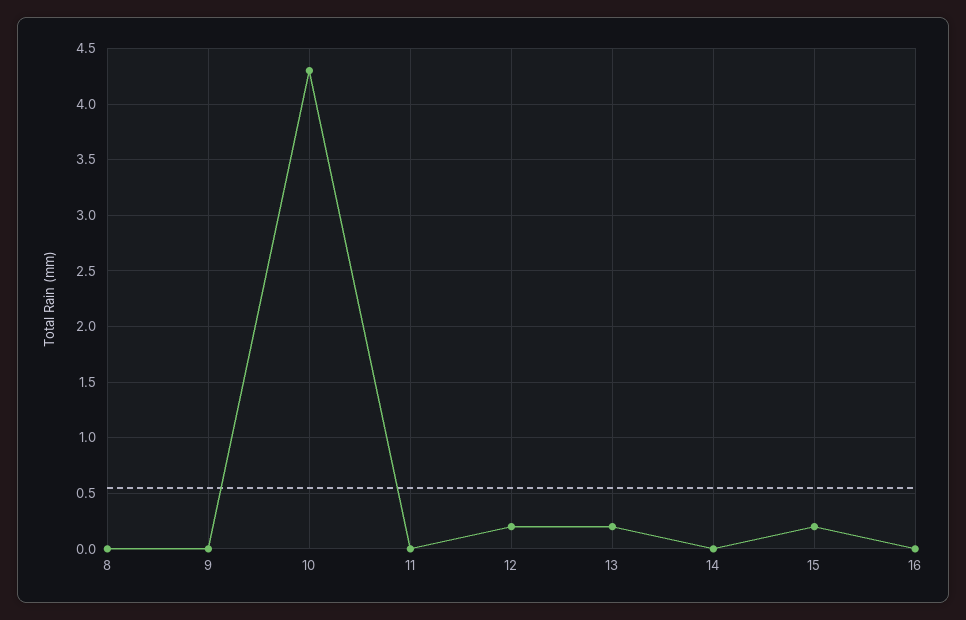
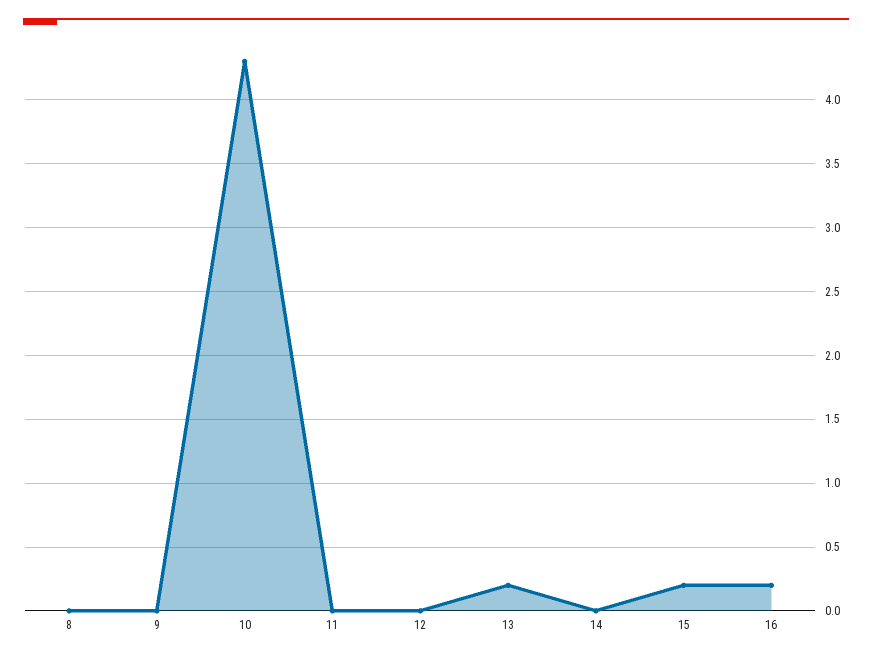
12: 0.2 -> 0
16: 0 -> 0.2

